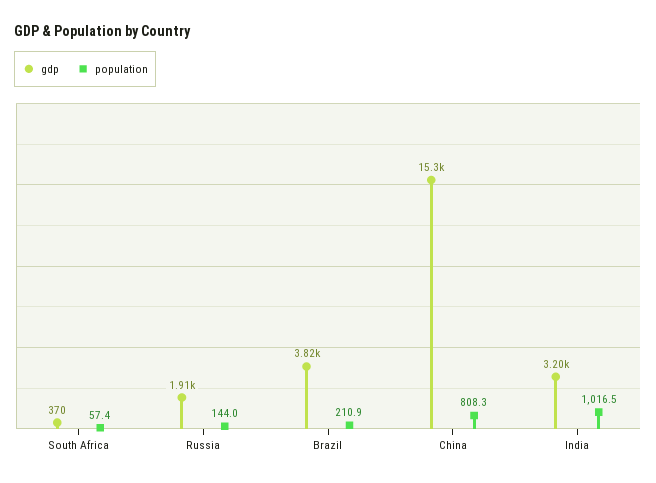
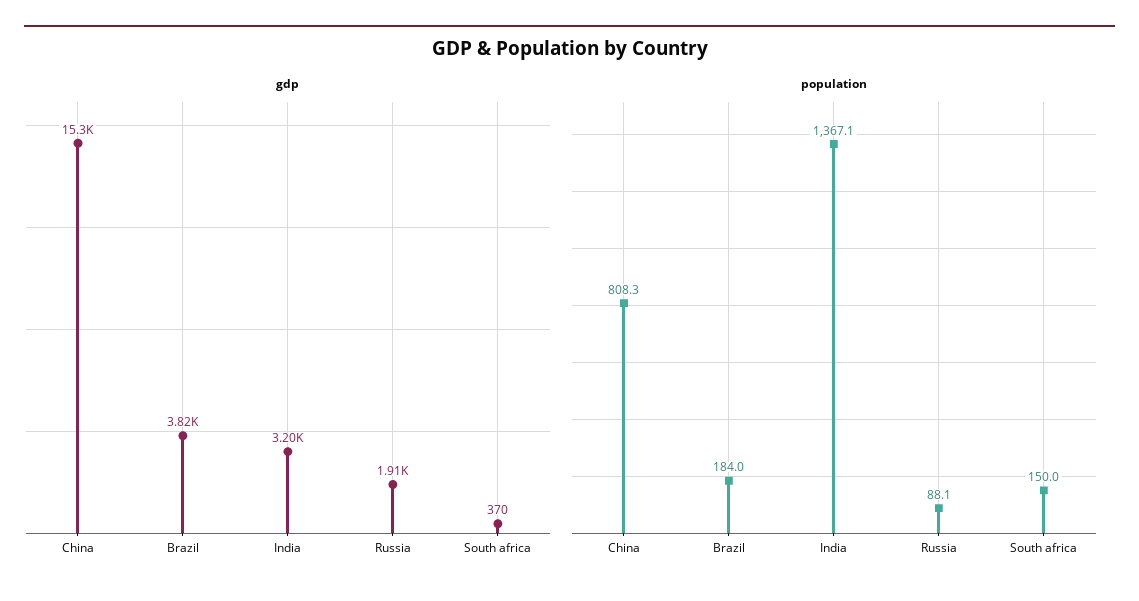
population, South Africa: 57.4 -> 150
population, Russia: 144 -> 88.1
population, Brazil: 210.9 -> 184
population, India: 1016.5 -> 1367.1

